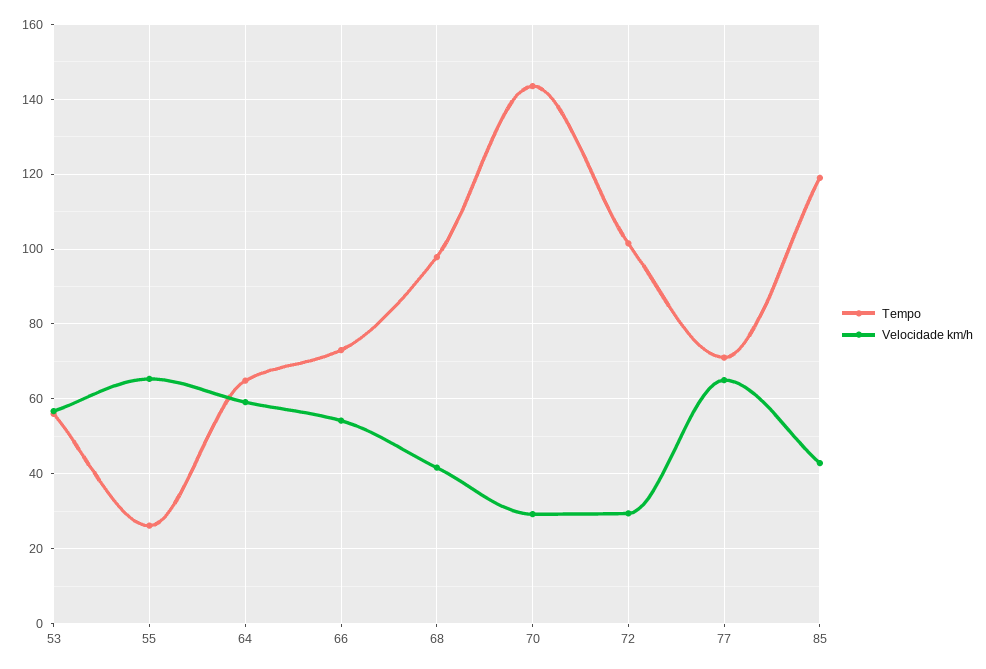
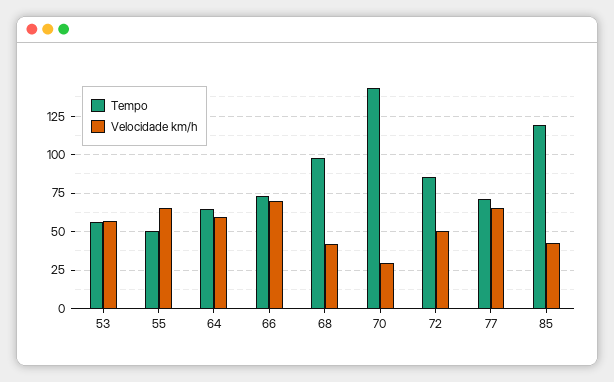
Tempo, 55: 26 -> 50
Velocidade km/h, 66: 54 -> 70
Tempo, 72: 102 -> 85
Velocidade km/h, 72: 30 -> 50

